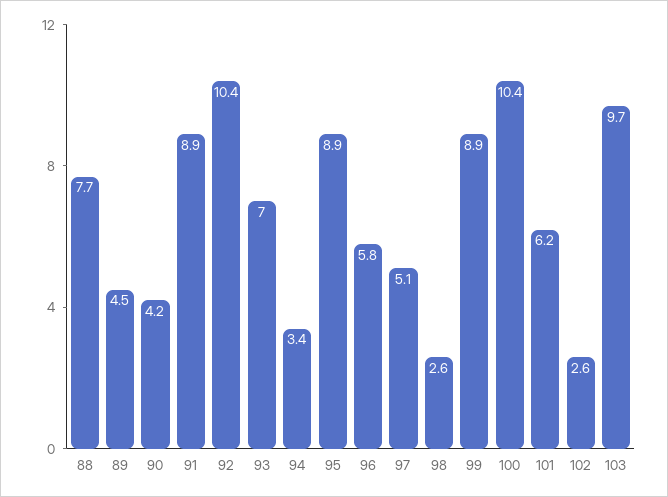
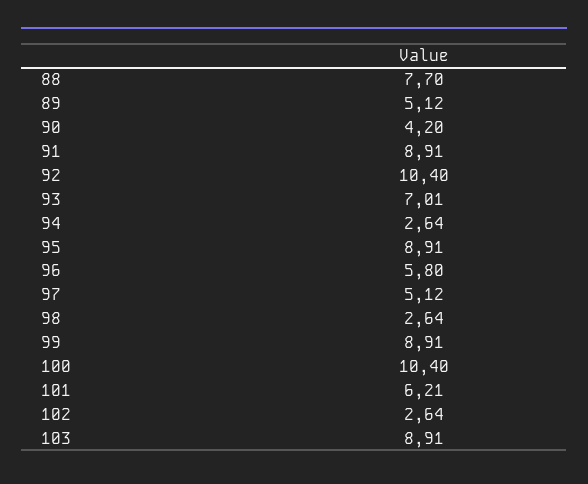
89: 4.5 -> 5.12
94: 3.4 -> 2.64
103: 9.7 -> 8.91

